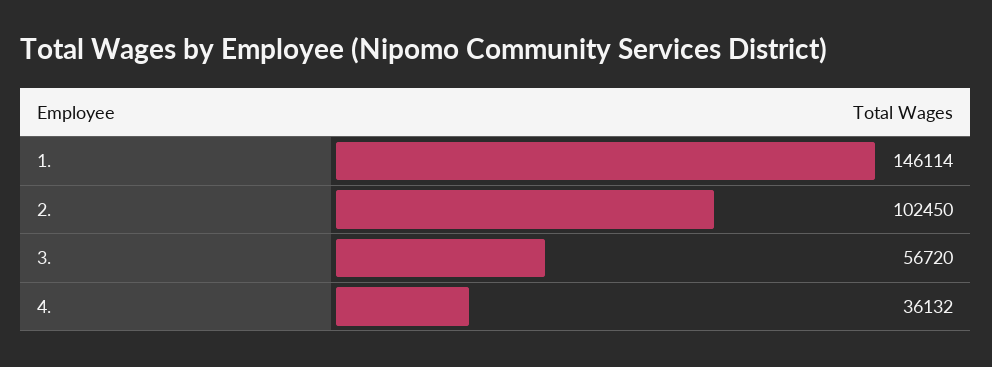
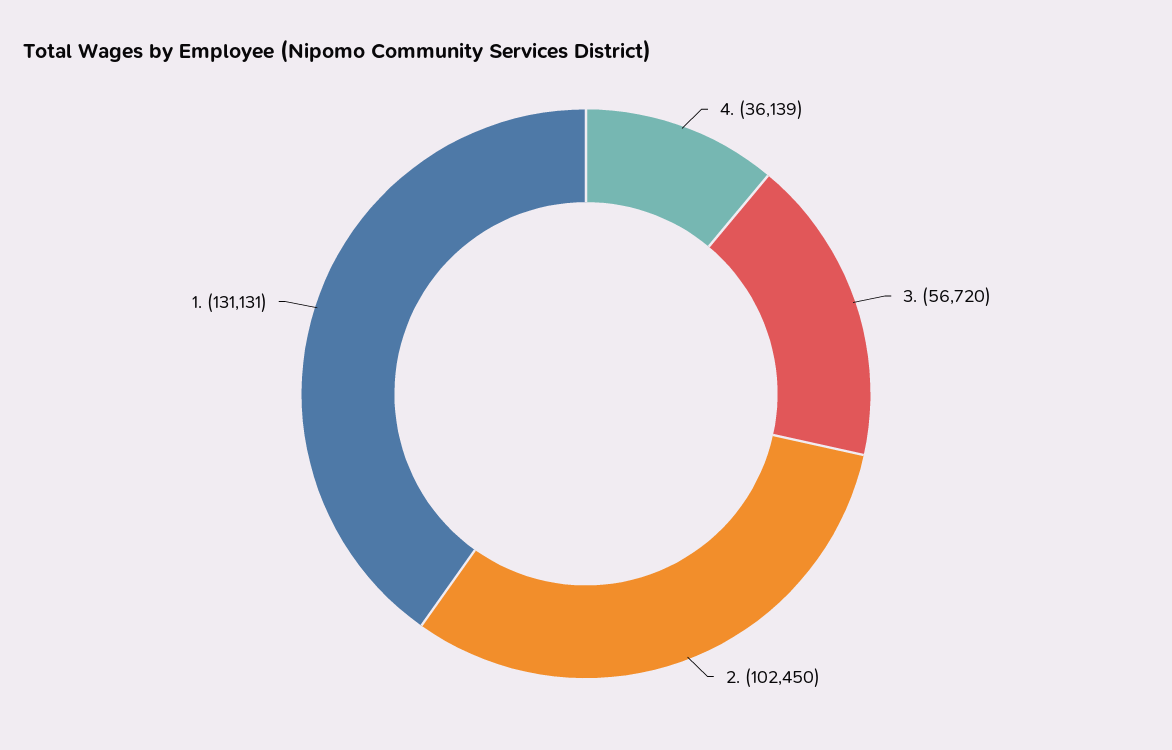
1.: 146114 -> 131131
4.: 36132 -> 36139

